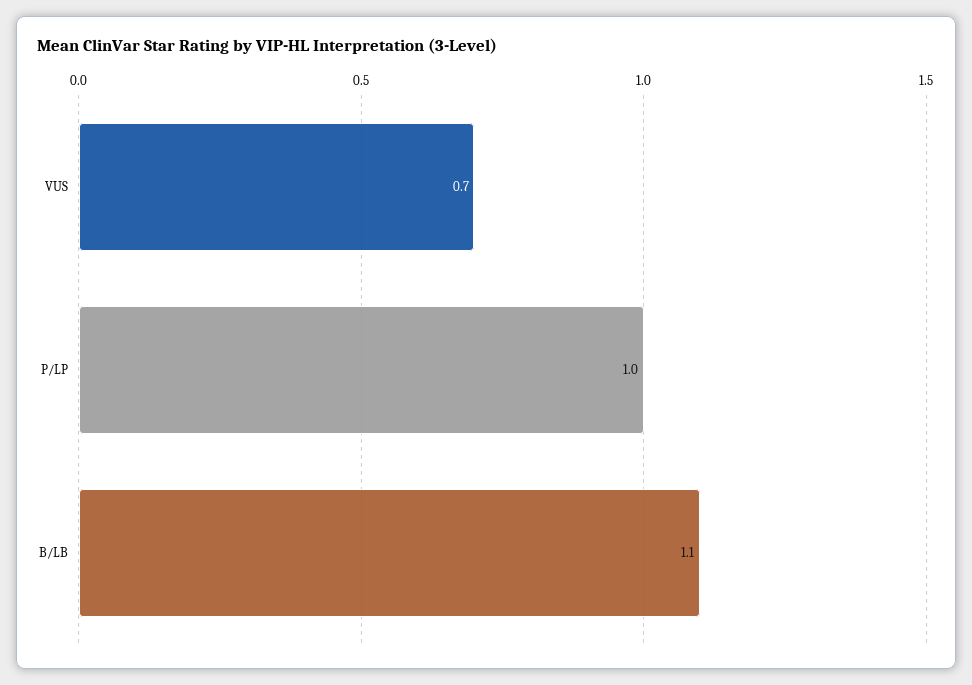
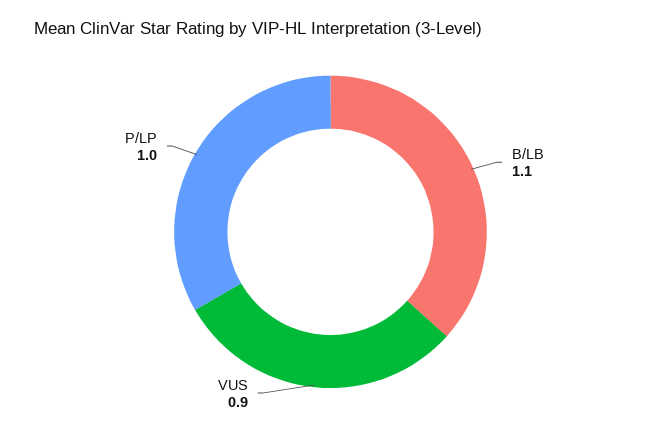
VUS: 0.7 -> 0.9

